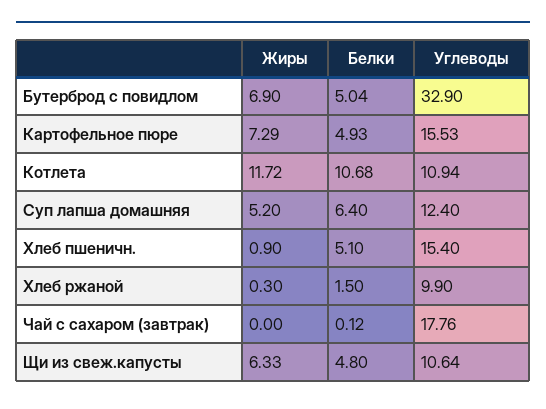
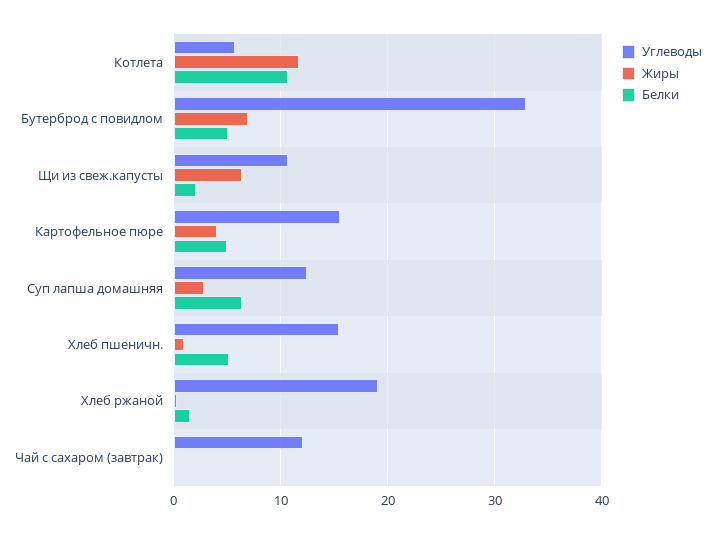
Жиры, Картофельное пюре: 7.29 -> 4
Углеводы, Котлета: 10.94 -> 6
Жиры, Суп лапша домашняя: 5.2 -> 3
Углеводы, Хлеб ржаной: 9.9 -> 19
Углеводы, Чай с сахаром (завтрак): 17.76 -> 12
Белки, Щи из свеж.капусты: 4.8 -> 2

